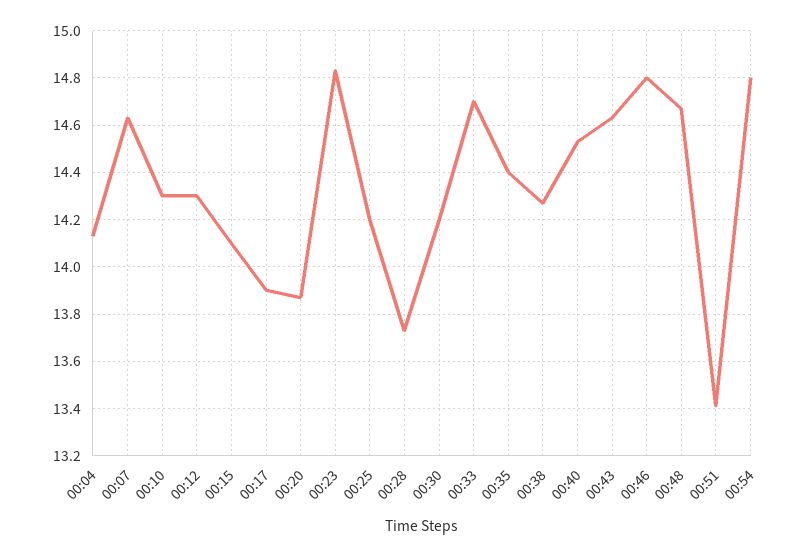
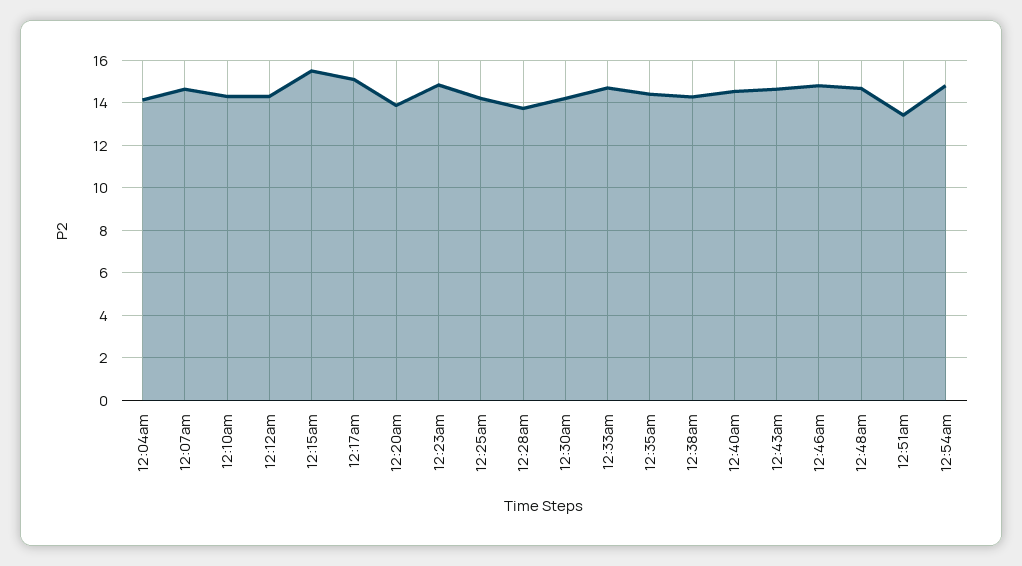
00:15: 14.1 -> 15.5
00:17: 13.9 -> 15

